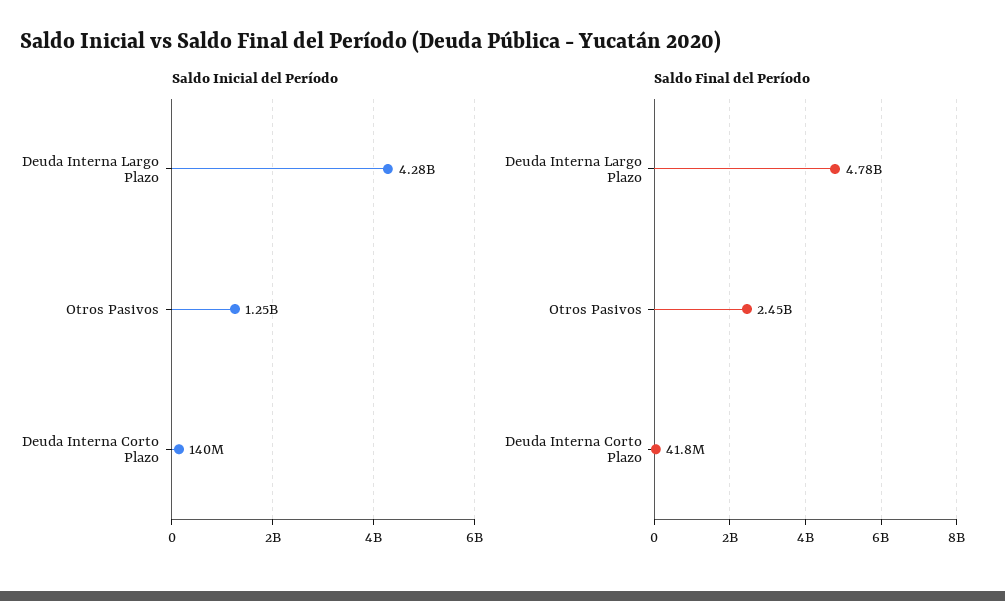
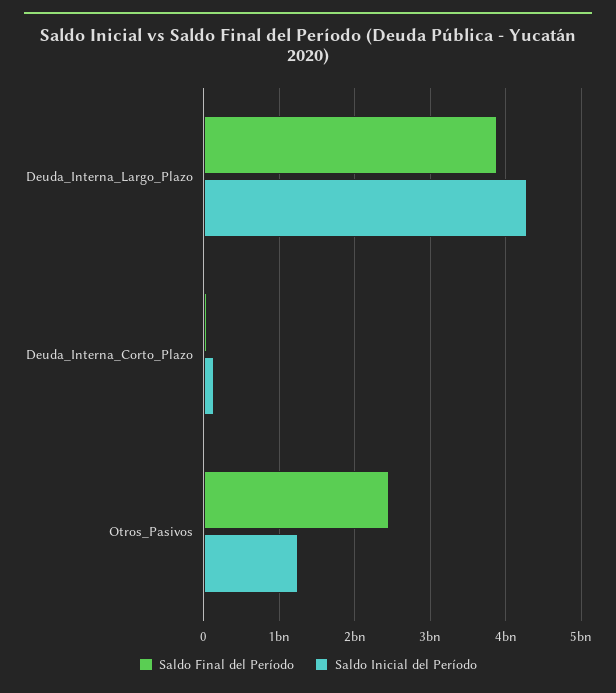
Saldo Final del Período, Deuda Interna Largo Plazo: 4780000000 -> 3900000000

